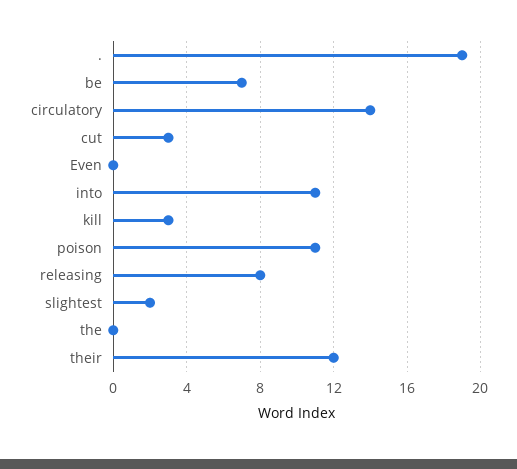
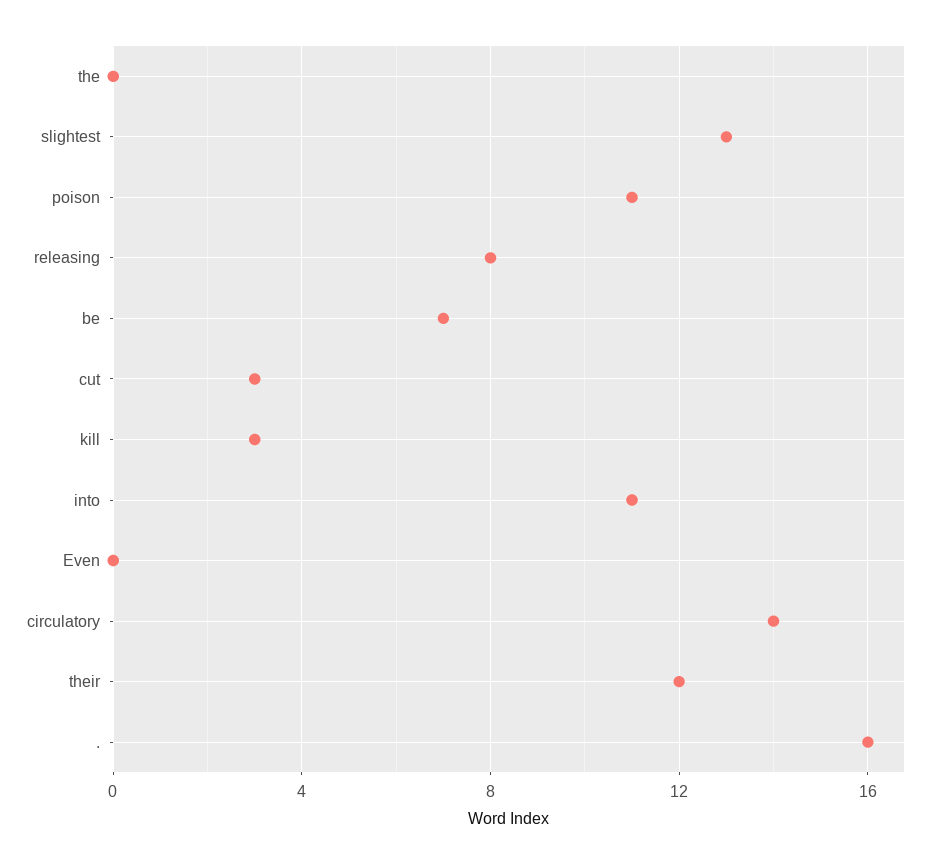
.: 19 -> 16
slightest: 2 -> 13

